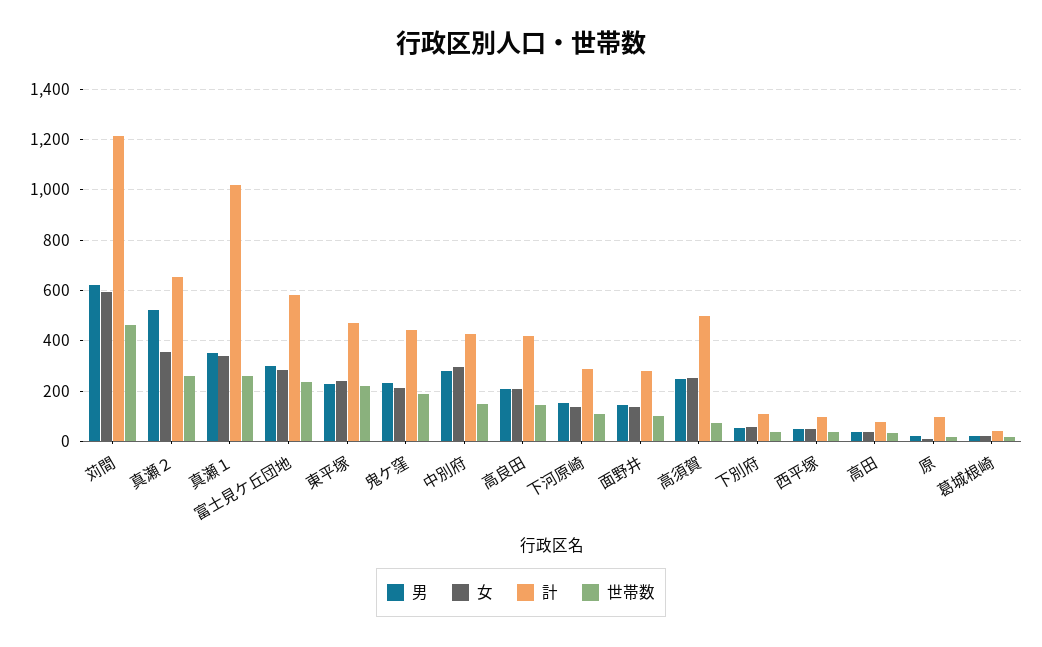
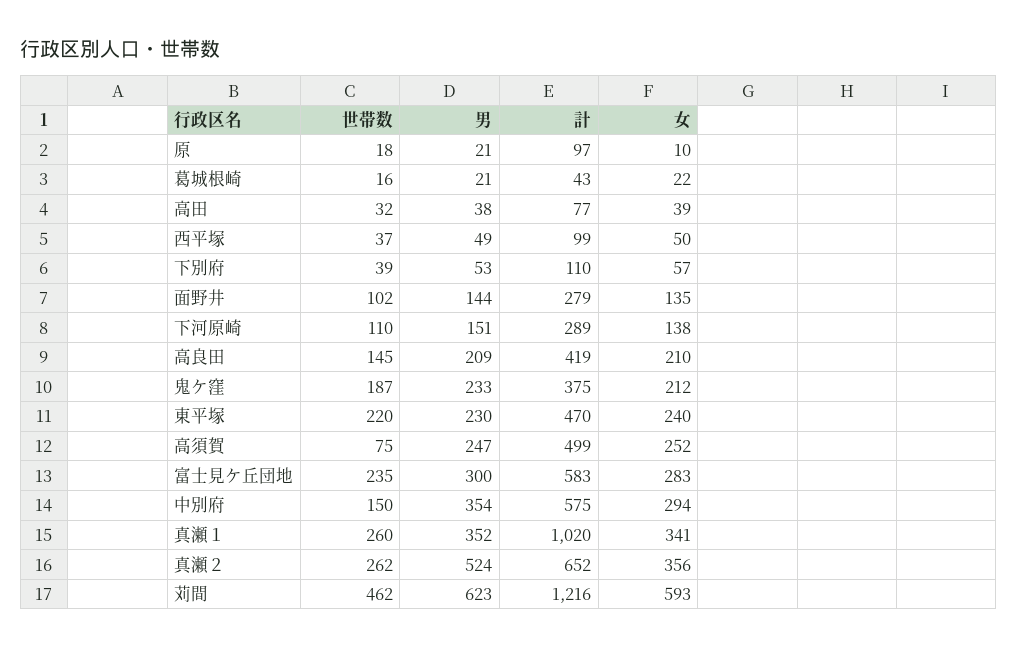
計, 鬼ケ窪: 450 -> 375
男, 中別府: 275 -> 354
計, 中別府: 425 -> 575

